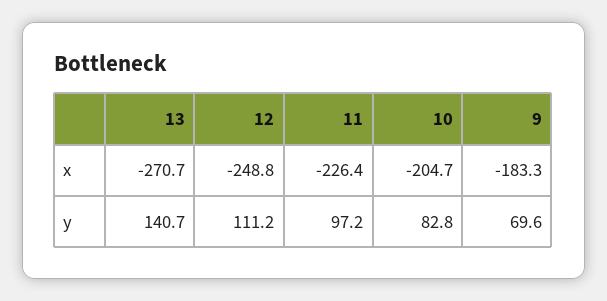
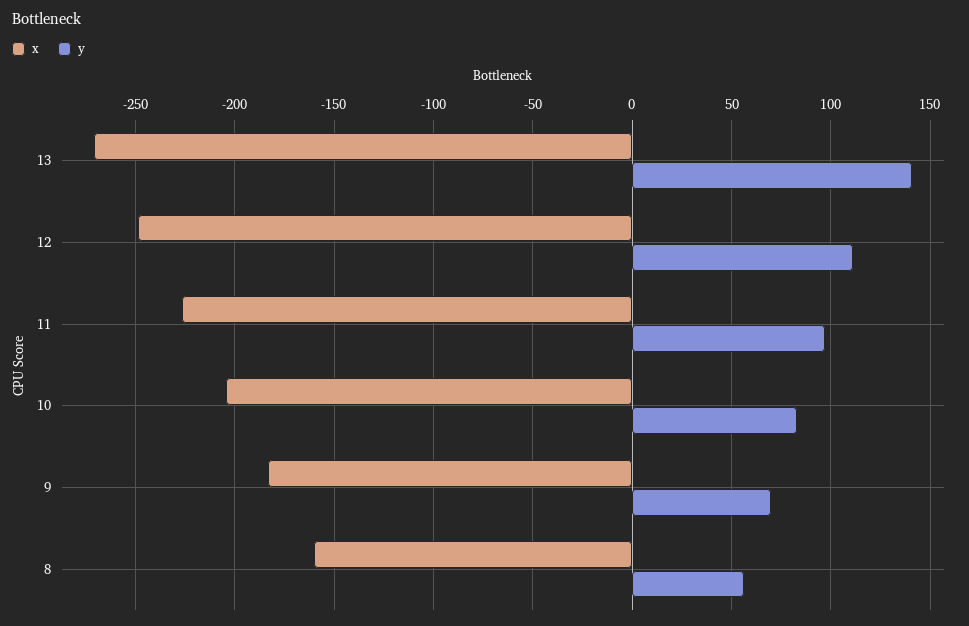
x, 8: none -> -160
y, 8: none -> 55

